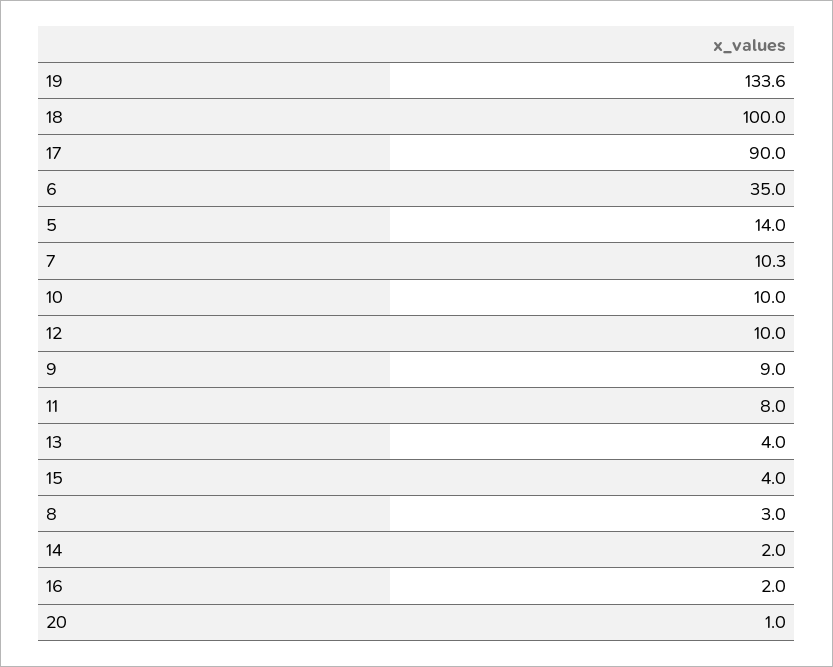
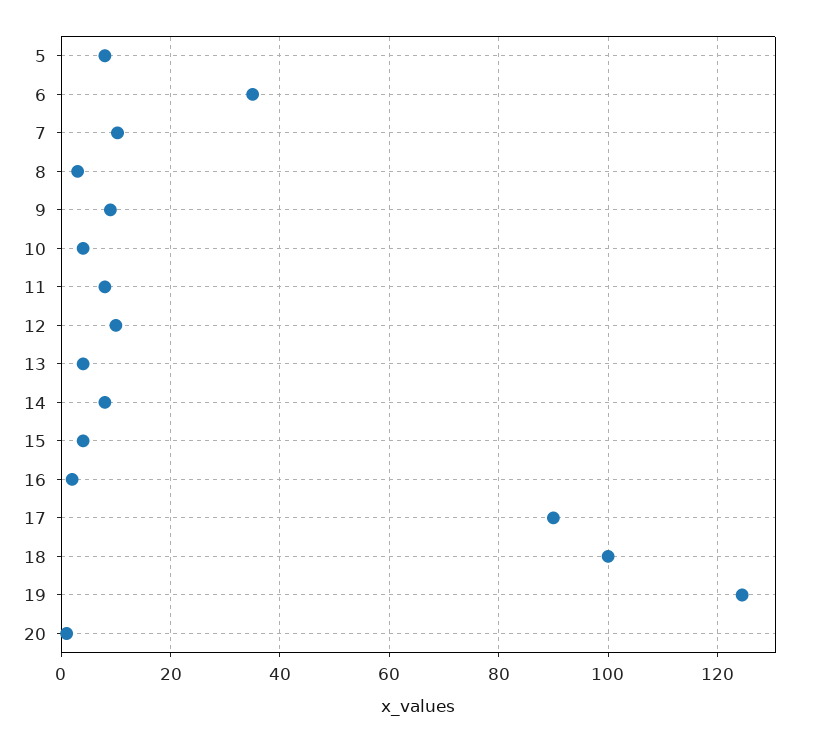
19: 133.6 -> 124
5: 14 -> 8
10: 10 -> 4
14: 2 -> 8

